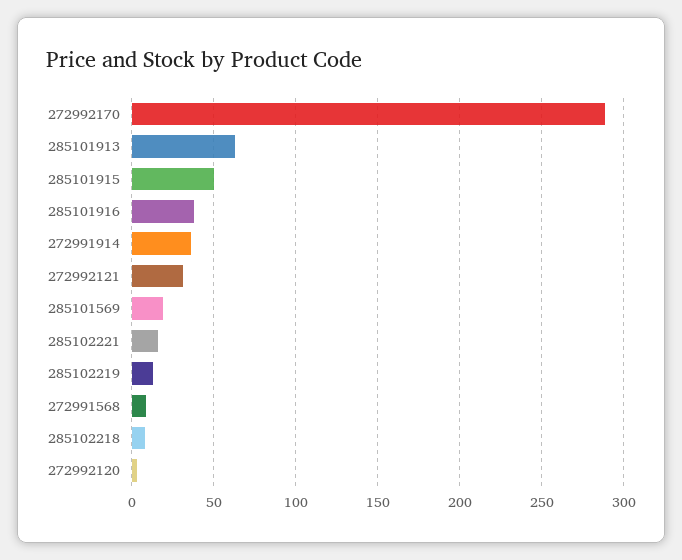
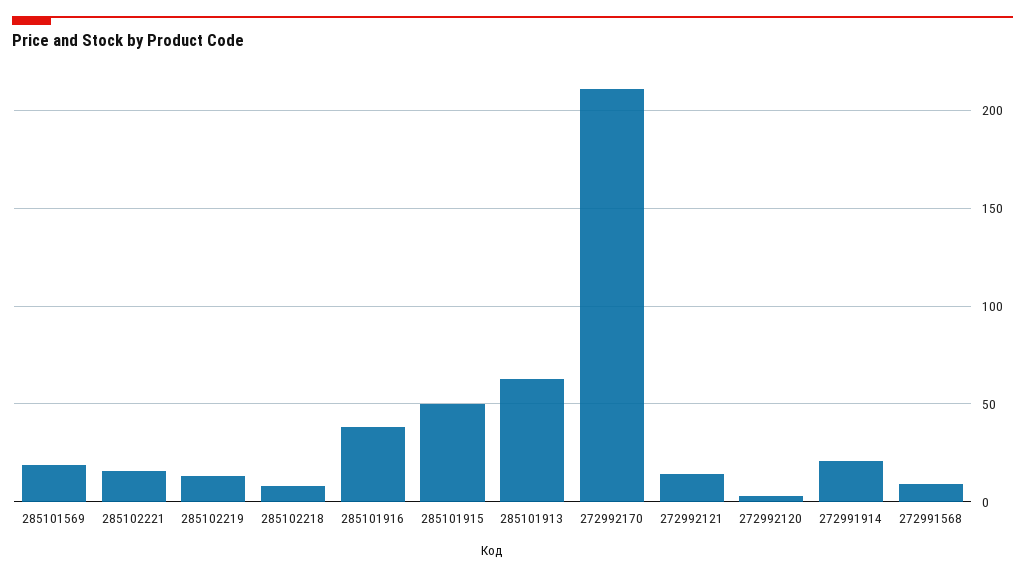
272992170: 290 -> 210
272991914: 35 -> 20
272992121: 30 -> 15

